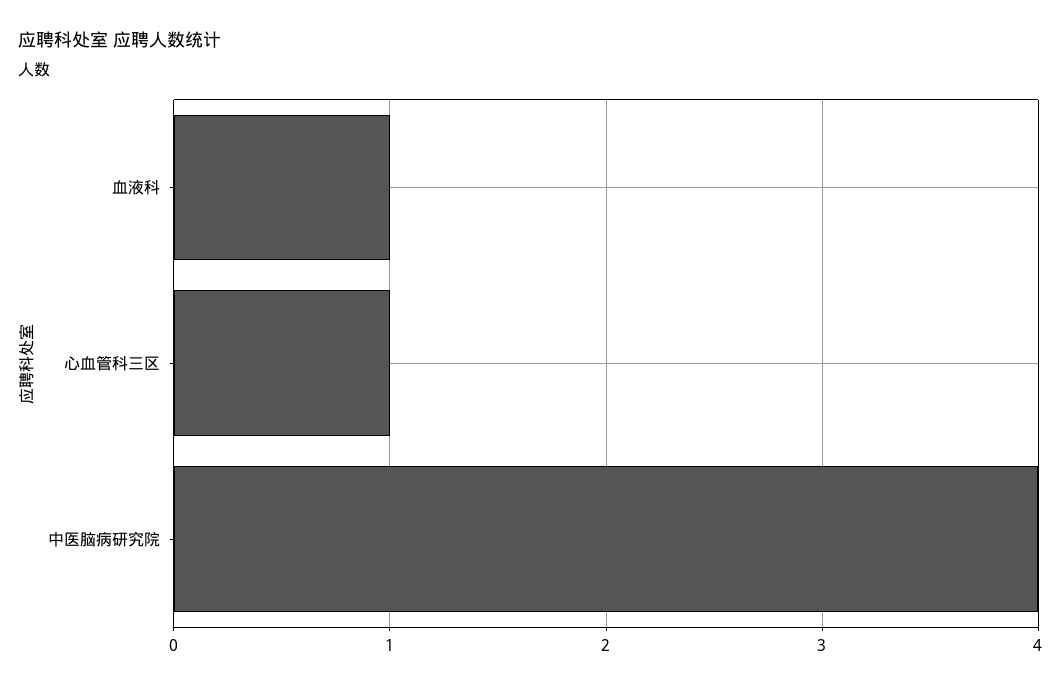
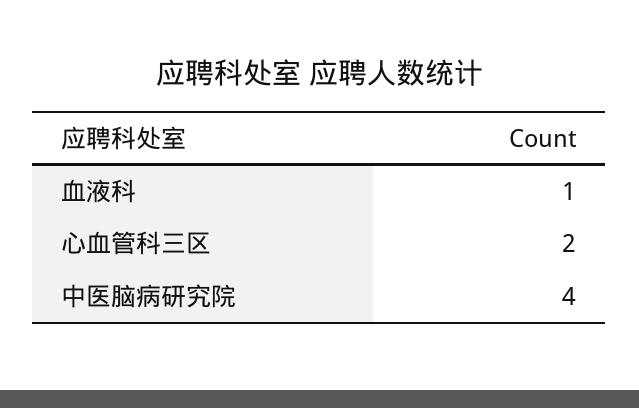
心血管科三区: 1 -> 2

